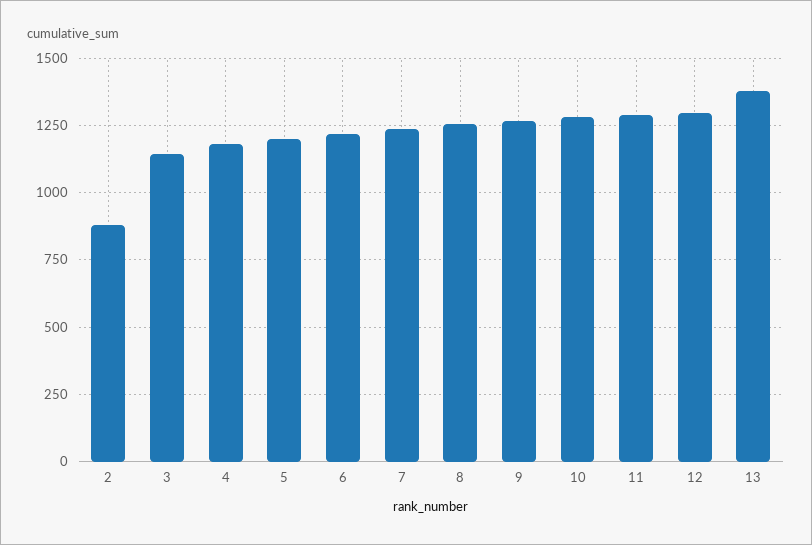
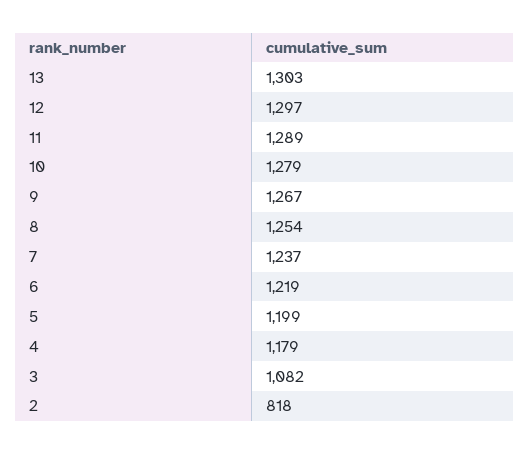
2: 875 -> 818
3: 1150 -> 1082
13: 1375 -> 1303

